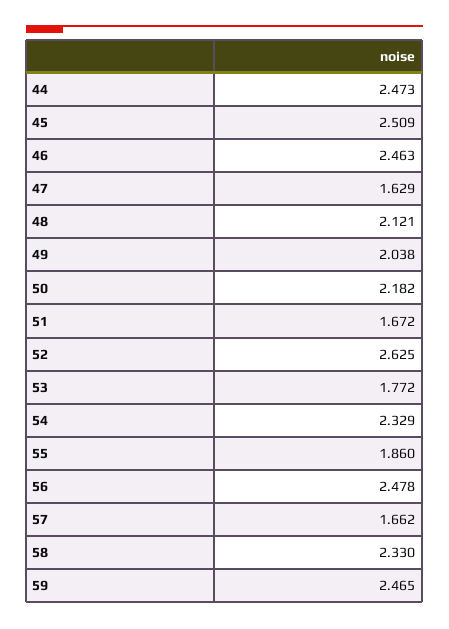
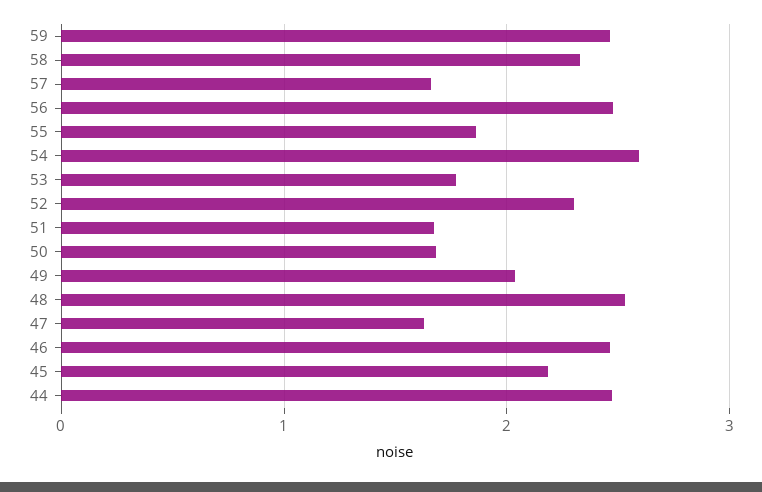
45: 2.509 -> 2.2
48: 2.121 -> 2.5
50: 2.182 -> 1.7
52: 2.625 -> 2.3
54: 2.329 -> 2.6

